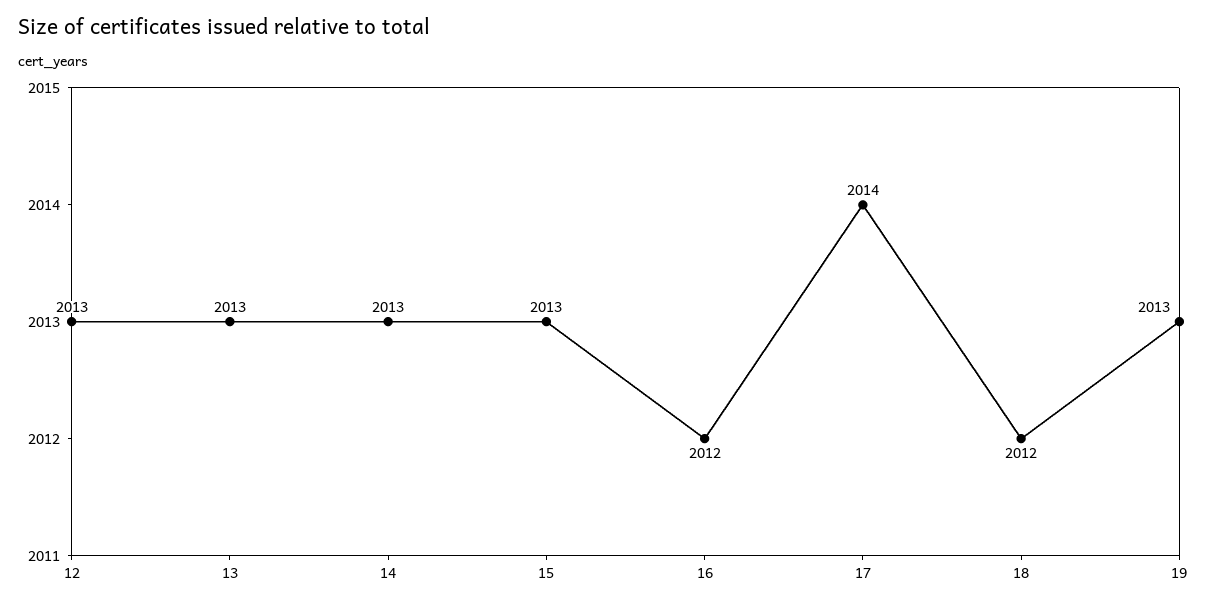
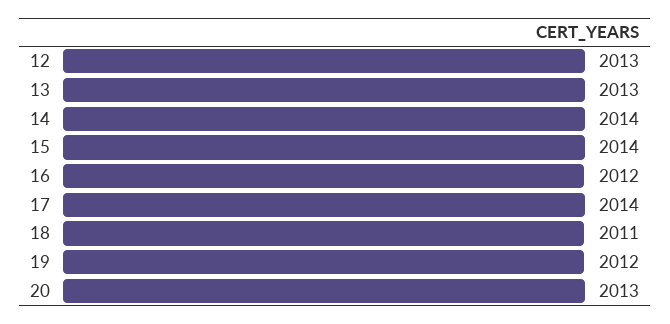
14: 2013 -> 2014
15: 2013 -> 2014
18: 2012 -> 2011
19: 2013 -> 2012
20: none -> 2013

